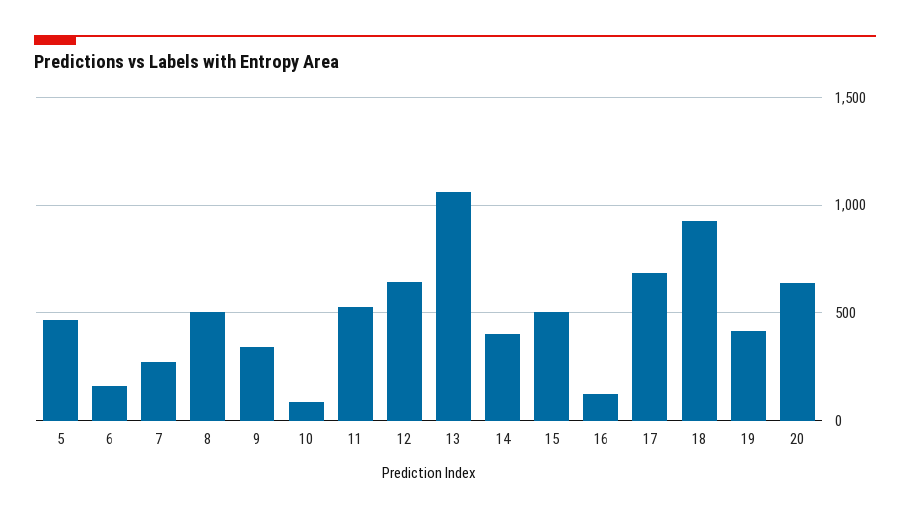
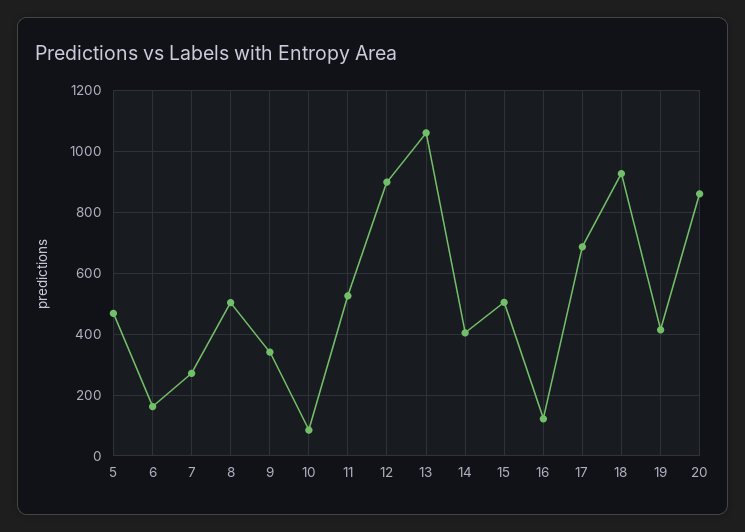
12: 650 -> 900
20: 650 -> 860

